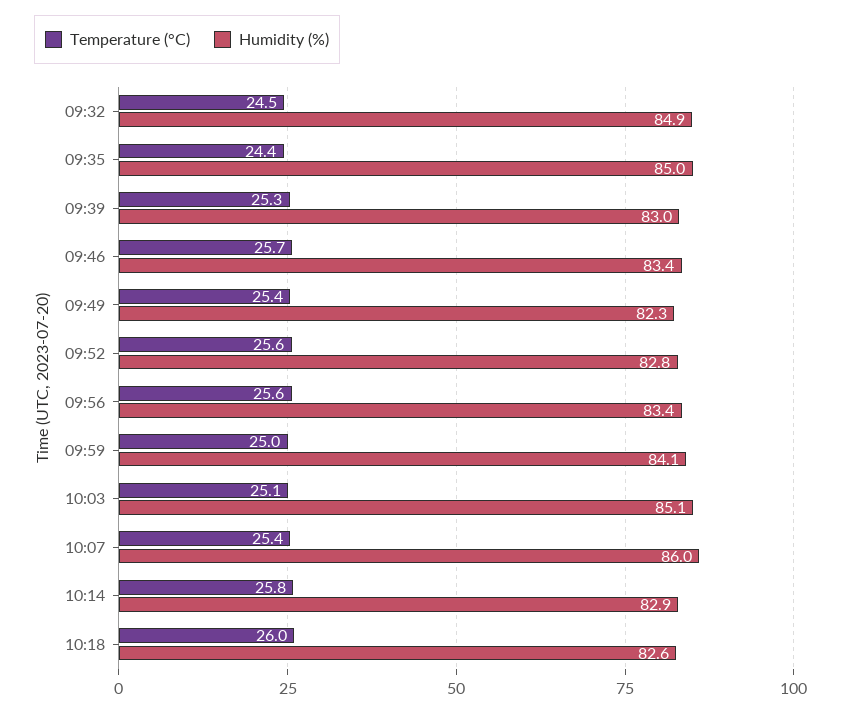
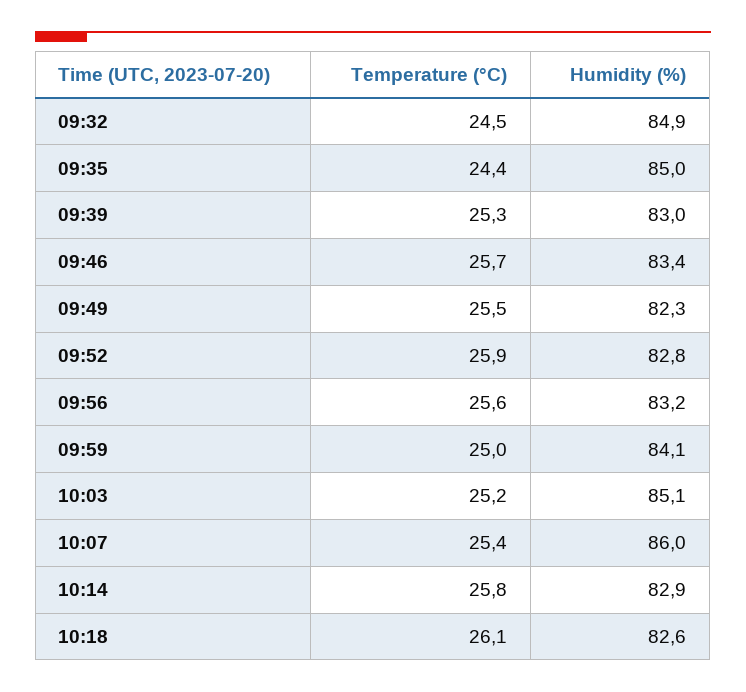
Temperature (°C), 09:49: 25.4 -> 25.5
Temperature (°C), 09:52: 25.6 -> 25.9
Humidity (%), 09:56: 83.4 -> 83.2
Temperature (°C), 10:03: 25.1 -> 25.2
Temperature (°C), 10:18: 26 -> 26.1

